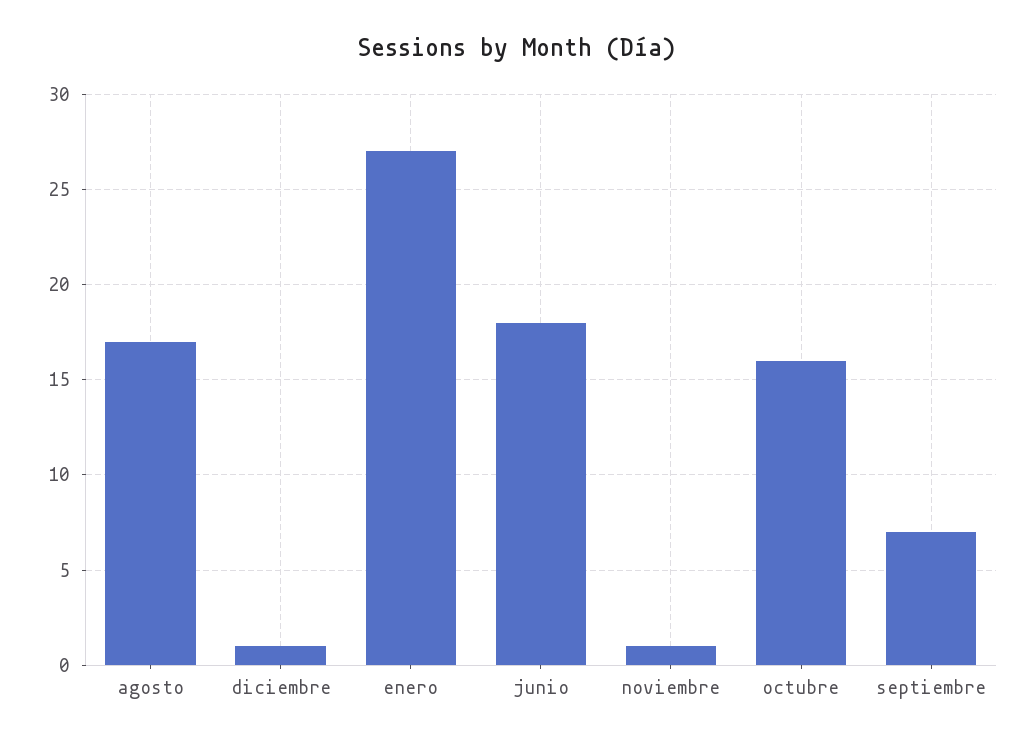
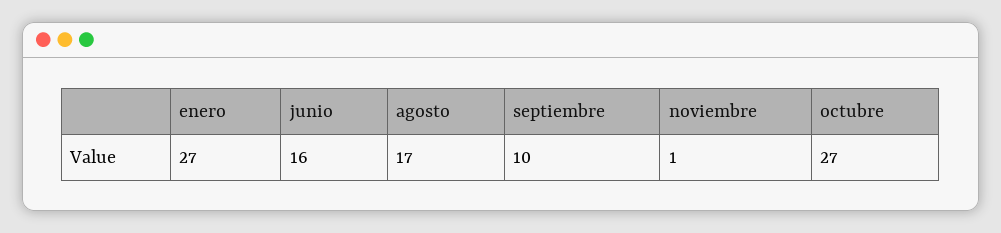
diciembre: 1 -> none
junio: 18 -> 16
octubre: 16 -> 27
septiembre: 7 -> 10

